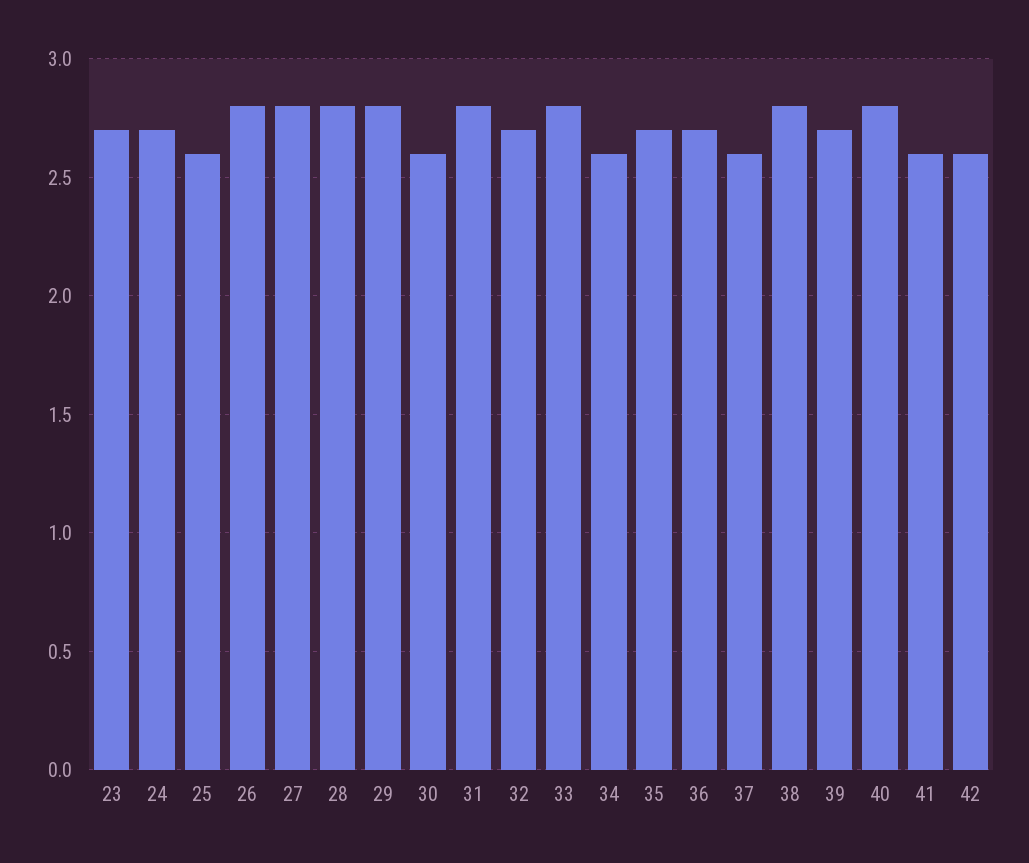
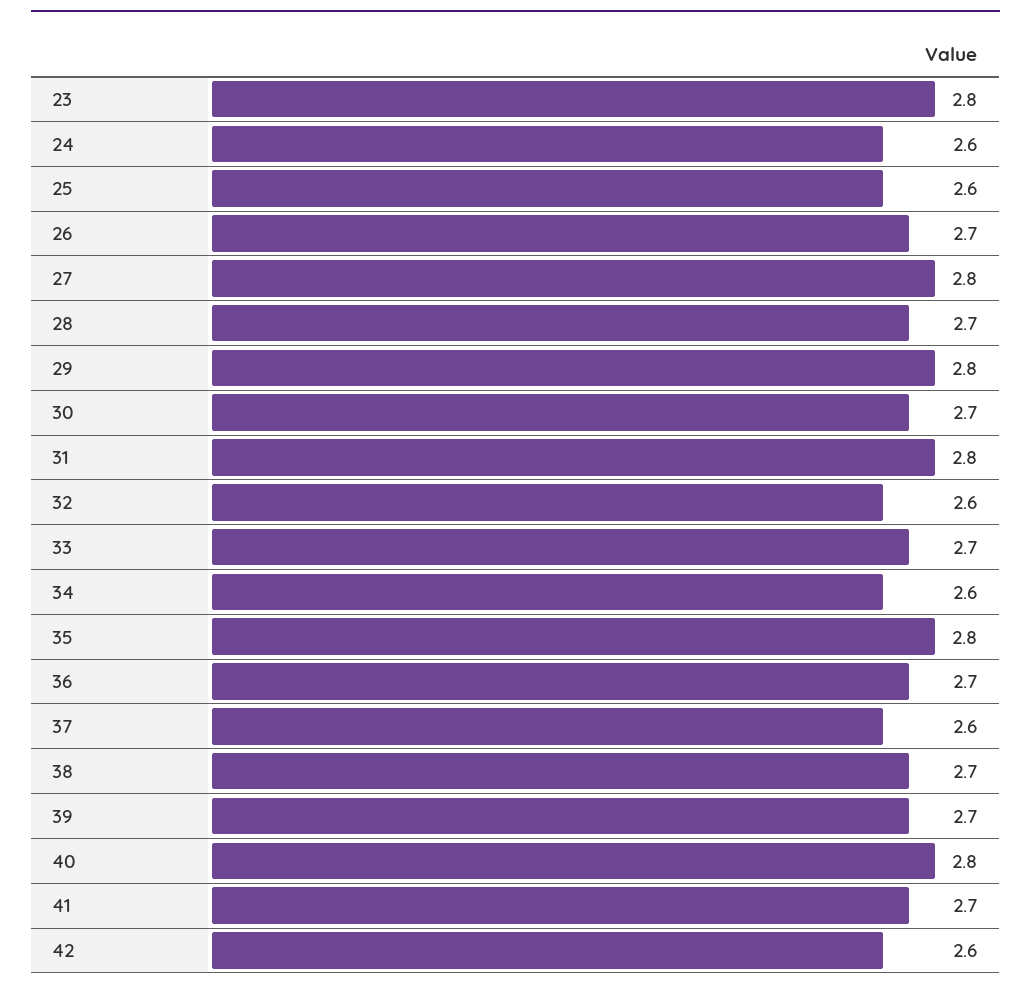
23: 2.7 -> 2.8
24: 2.7 -> 2.6
26: 2.8 -> 2.7
28: 2.8 -> 2.7
30: 2.6 -> 2.7
32: 2.7 -> 2.6
33: 2.8 -> 2.7
35: 2.7 -> 2.8
38: 2.8 -> 2.7
41: 2.6 -> 2.7

